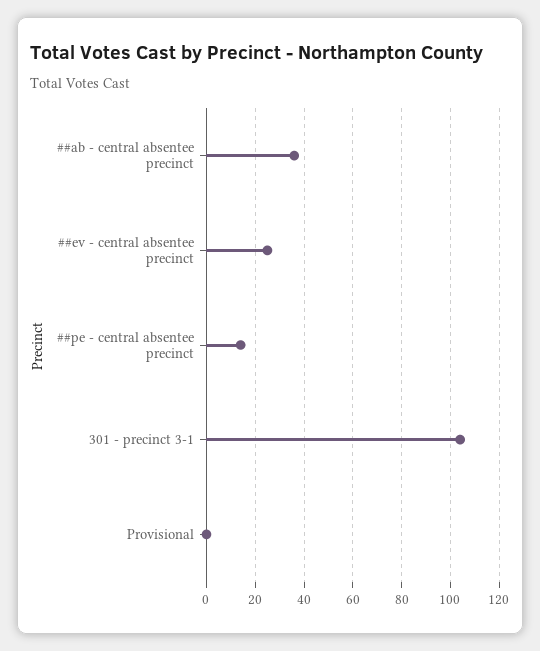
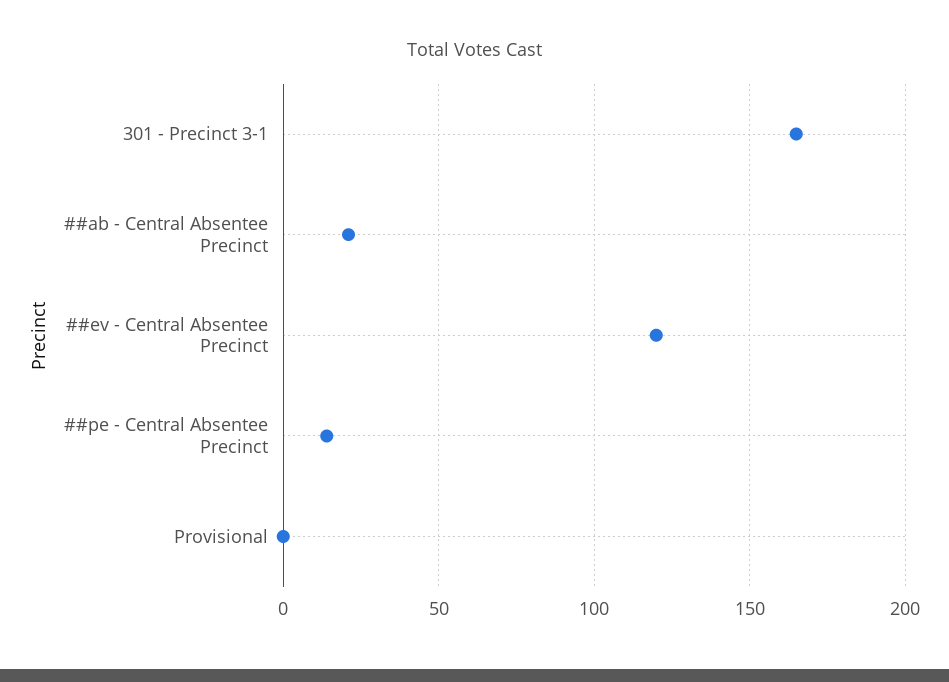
##ab - central absentee precinct: 35 -> 20
##ev - central absentee precinct: 25 -> 120
301 - precinct 3-1: 105 -> 165

